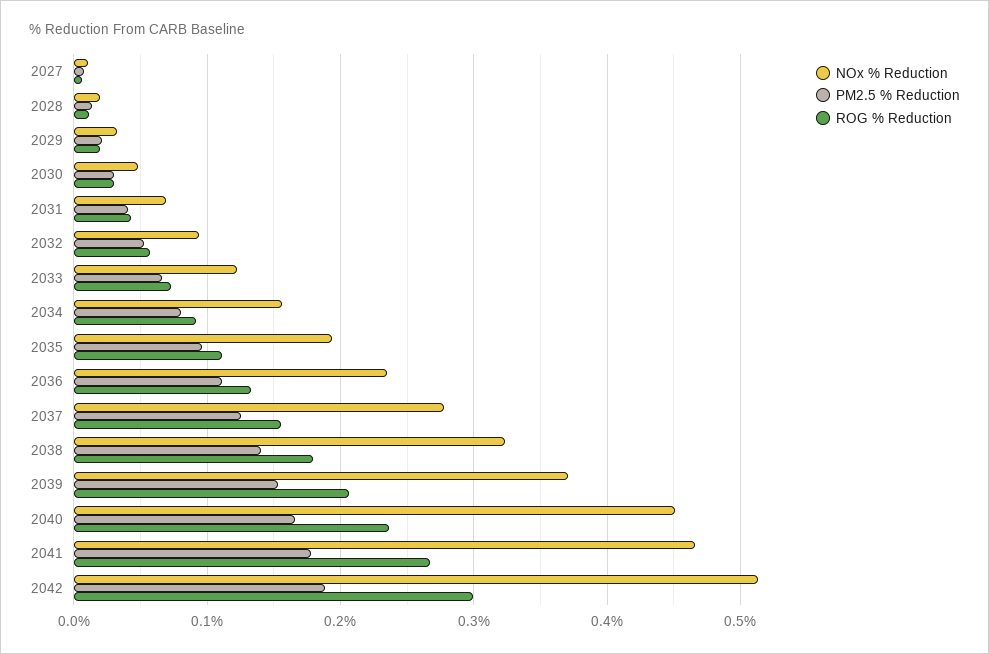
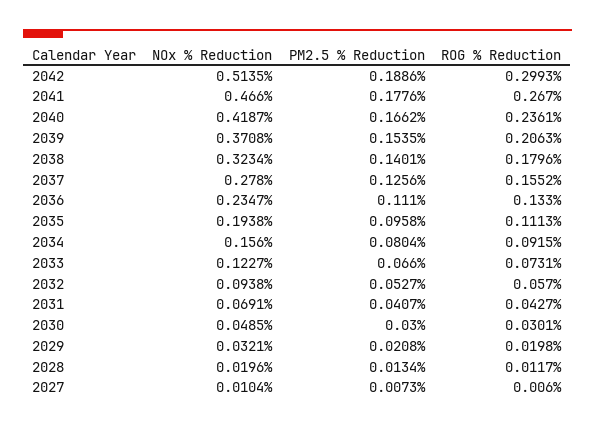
NOx % Reduction, 2040: 0.45 -> 0.4187

